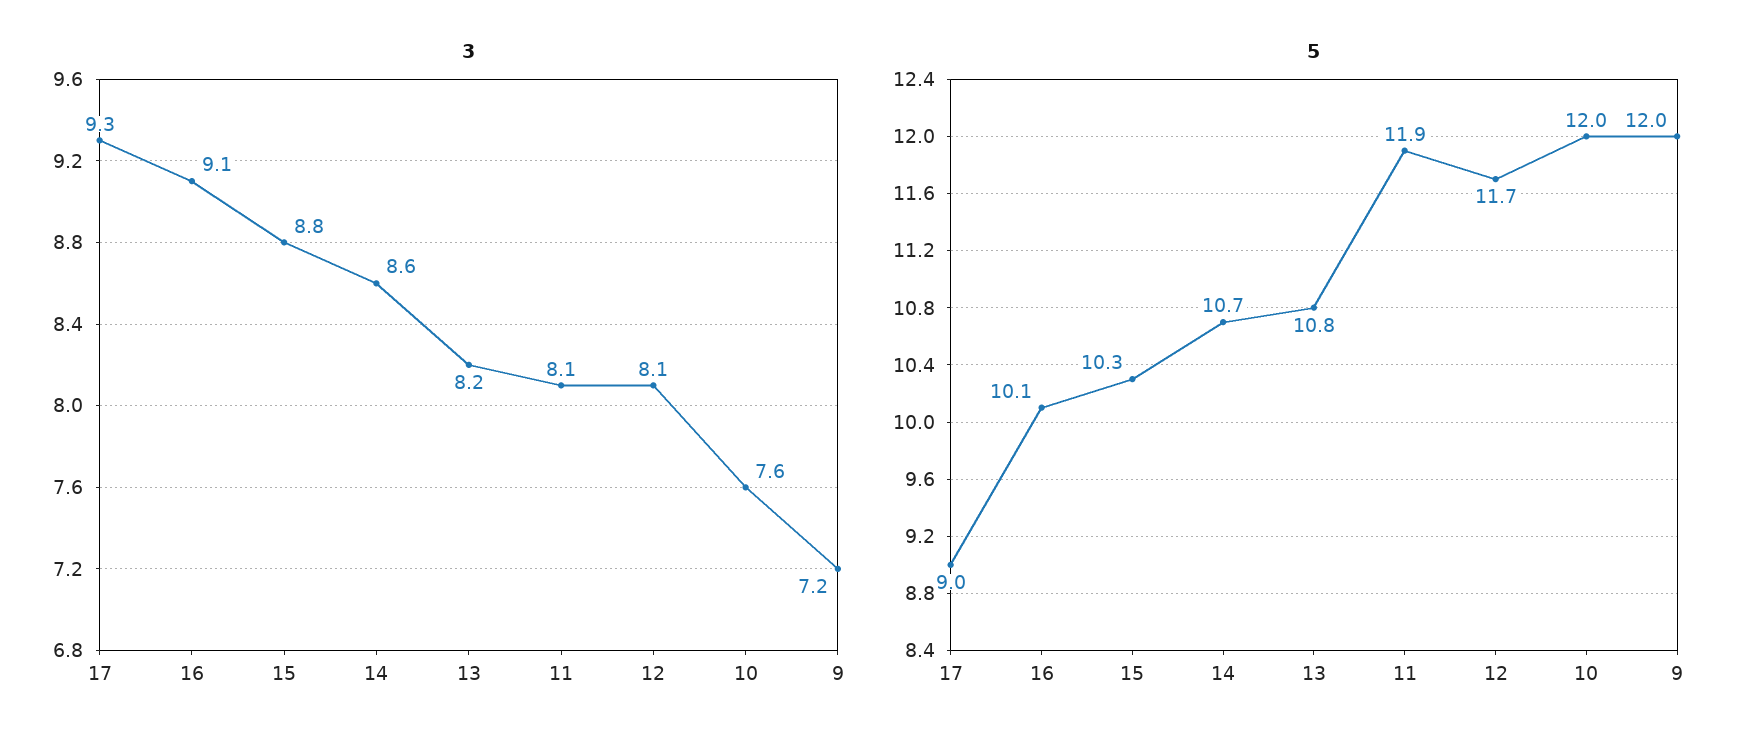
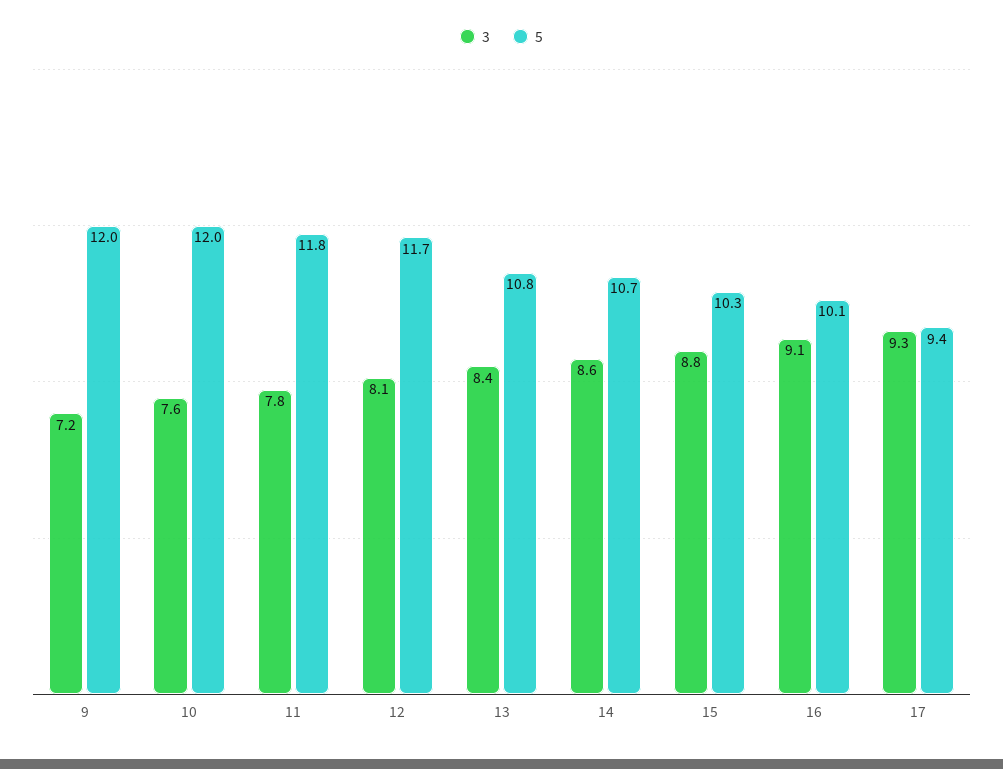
3, 13: 8.2 -> 8.4
3, 11: 8.1 -> 7.8
5, 17: 9 -> 9.4
5, 11: 11.9 -> 11.8

